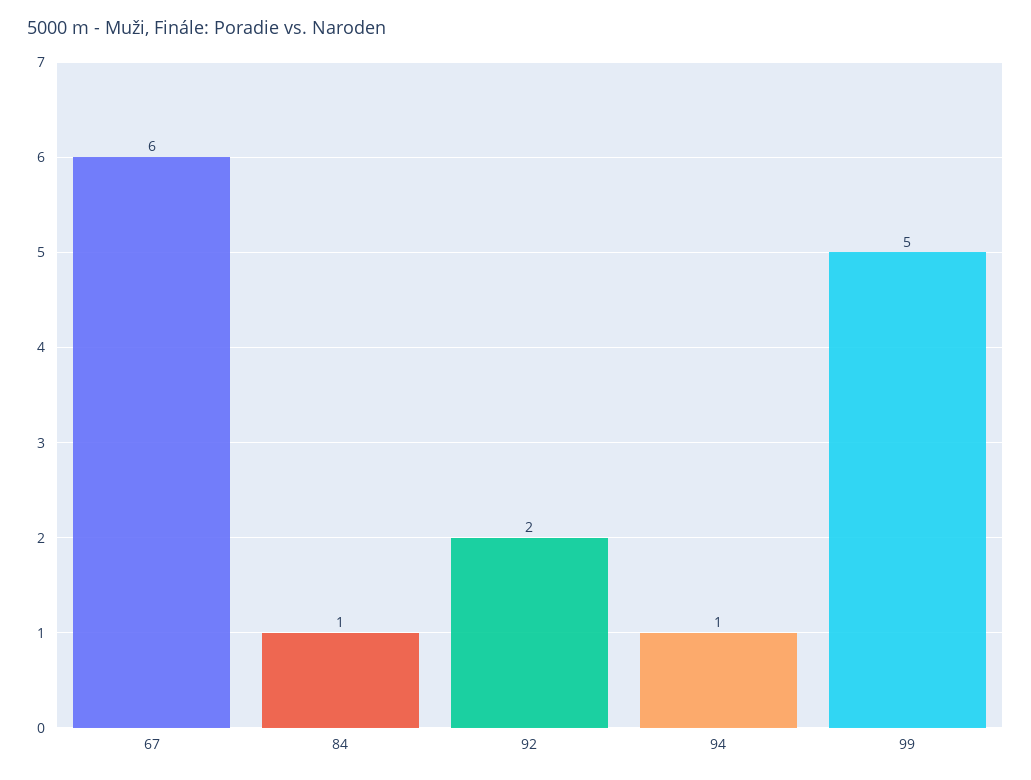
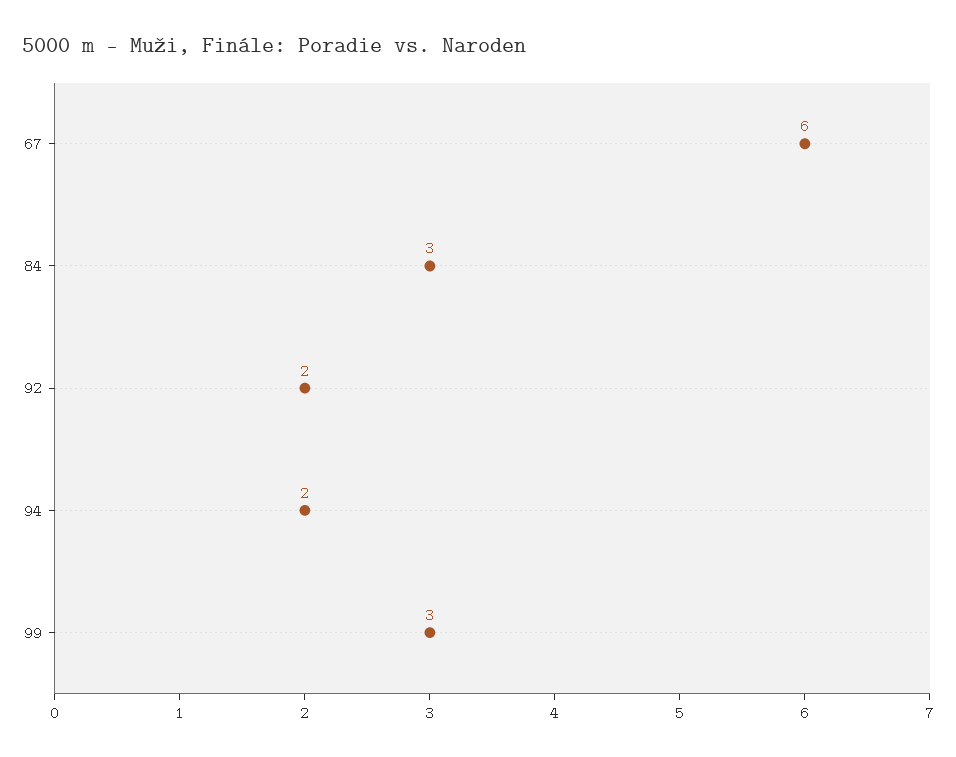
84: 1 -> 3
94: 1 -> 2
99: 5 -> 3

